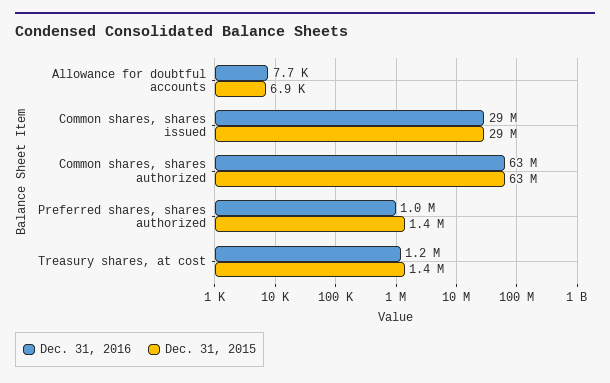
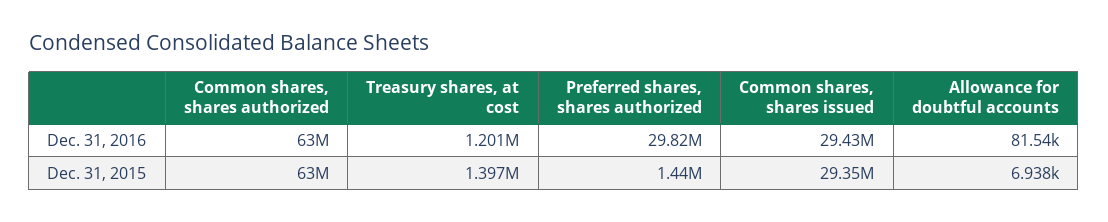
Dec. 31, 2016, Allowance for doubtful accounts: 7700 -> 81540
Dec. 31, 2016, Preferred shares, shares authorized: 1000000 -> 29820000

